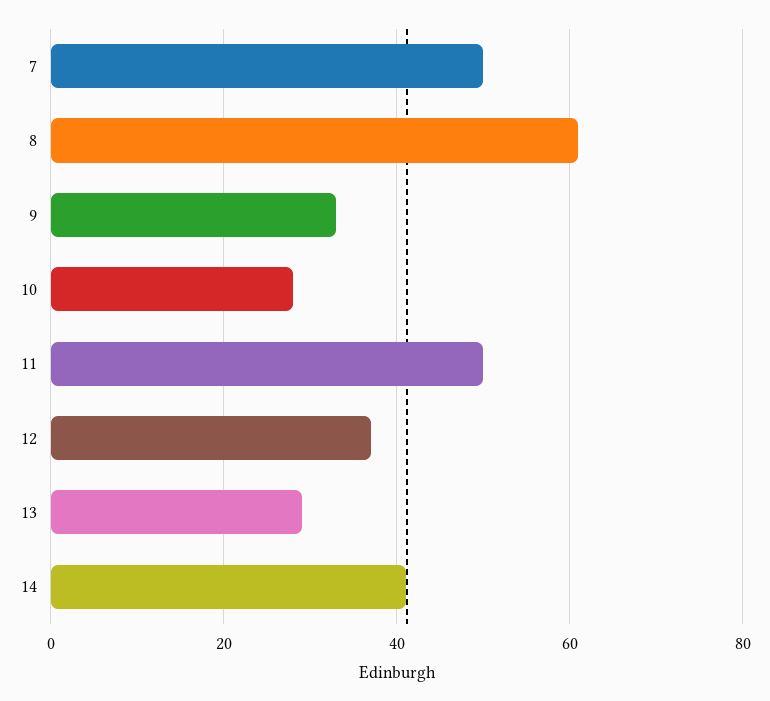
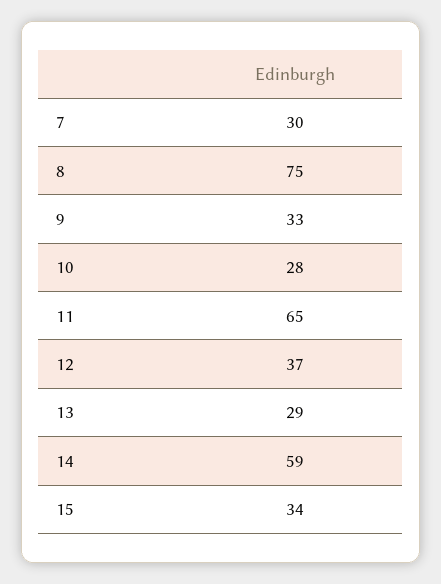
7: 50 -> 30
8: 60 -> 75
11: 50 -> 65
14: 40 -> 59
15: none -> 34

